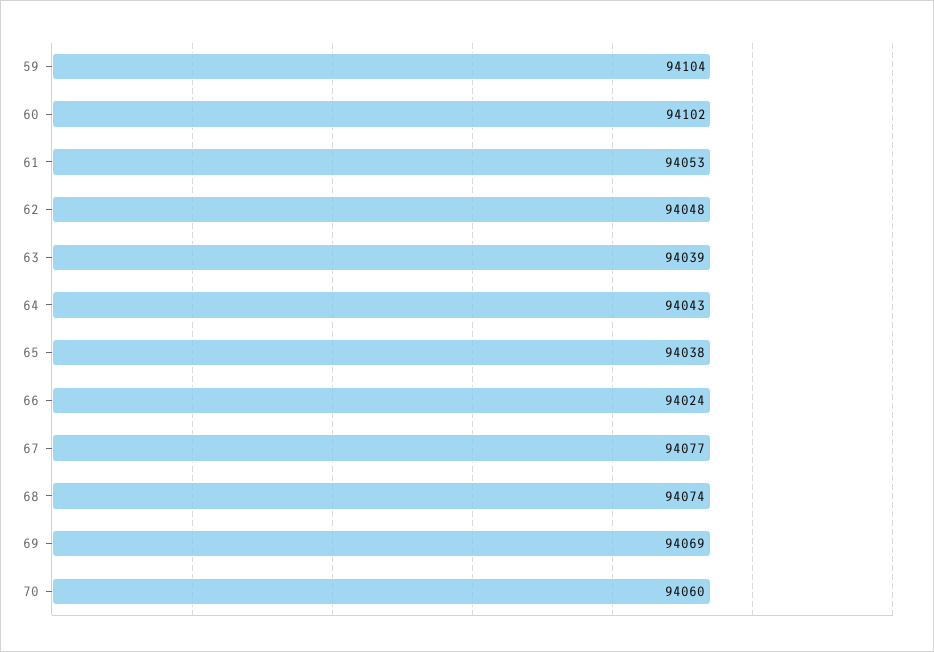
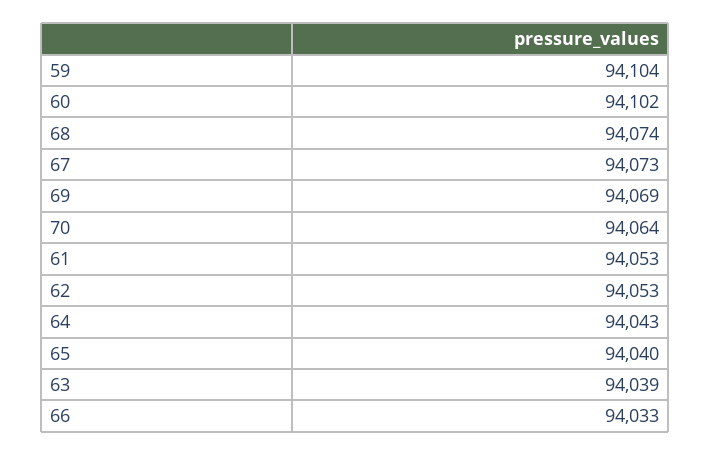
62: 94048 -> 94053
65: 94038 -> 94040
66: 94024 -> 94033
67: 94077 -> 94073
70: 94060 -> 94064

